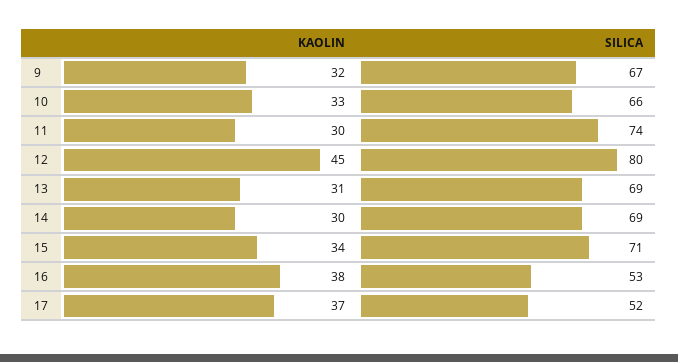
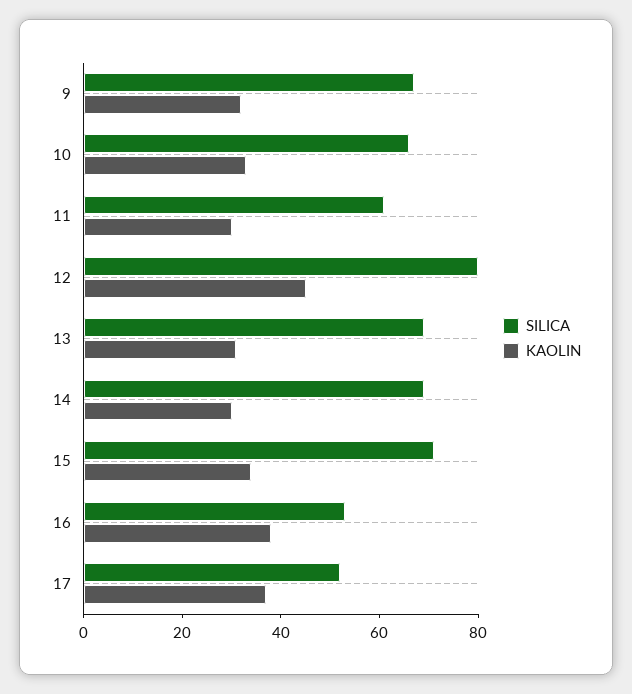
SILICA, 11: 74 -> 60

